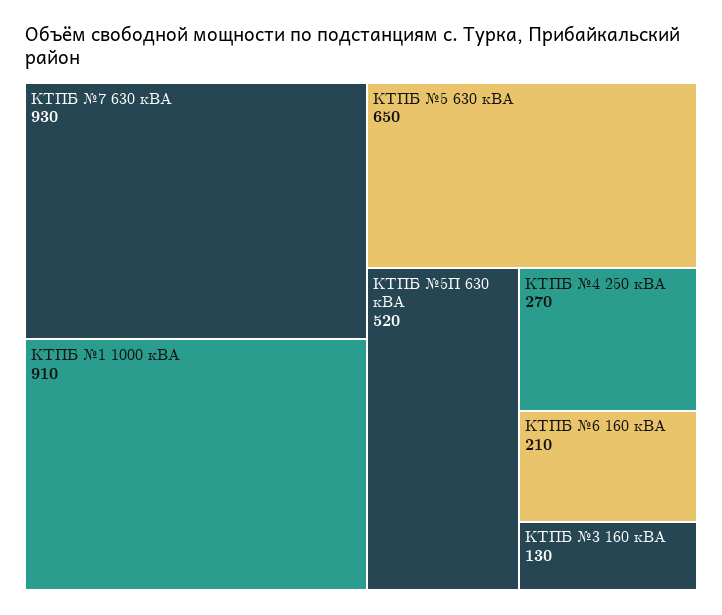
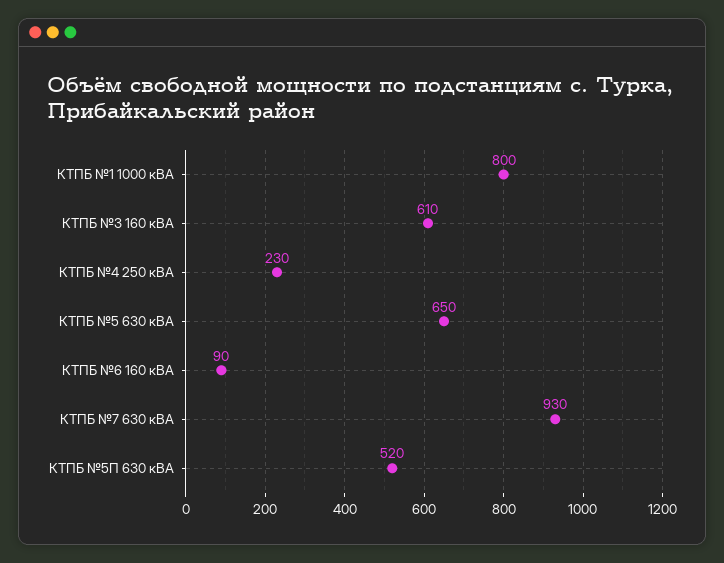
КТПБ №1 1000 кВА: 910 -> 800
КТПБ №4 250 кВА: 270 -> 230
КТПБ №6 160 кВА: 210 -> 90
КТПБ №3 160 кВА: 130 -> 610

